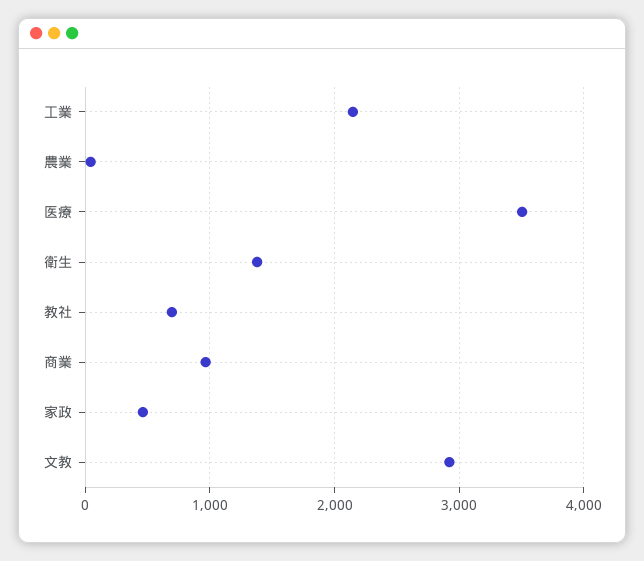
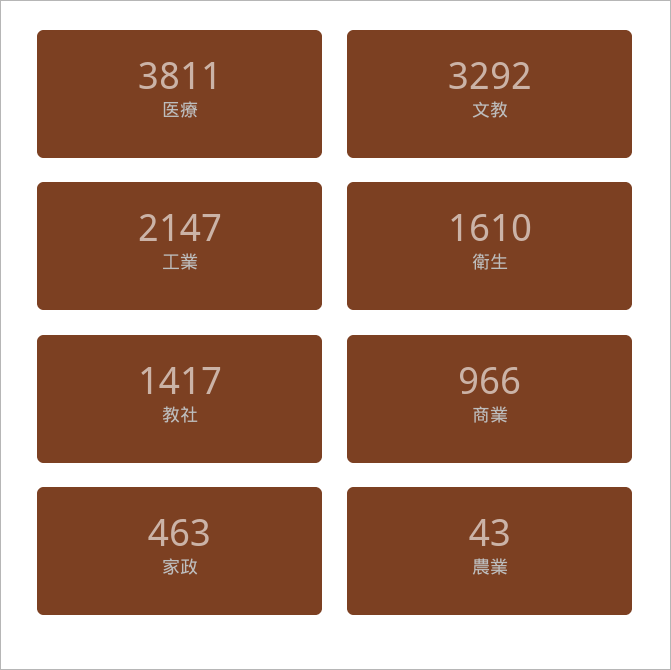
医療: 3500 -> 3811
衛生: 1400 -> 1610
教社: 700 -> 1417
文教: 2900 -> 3292

